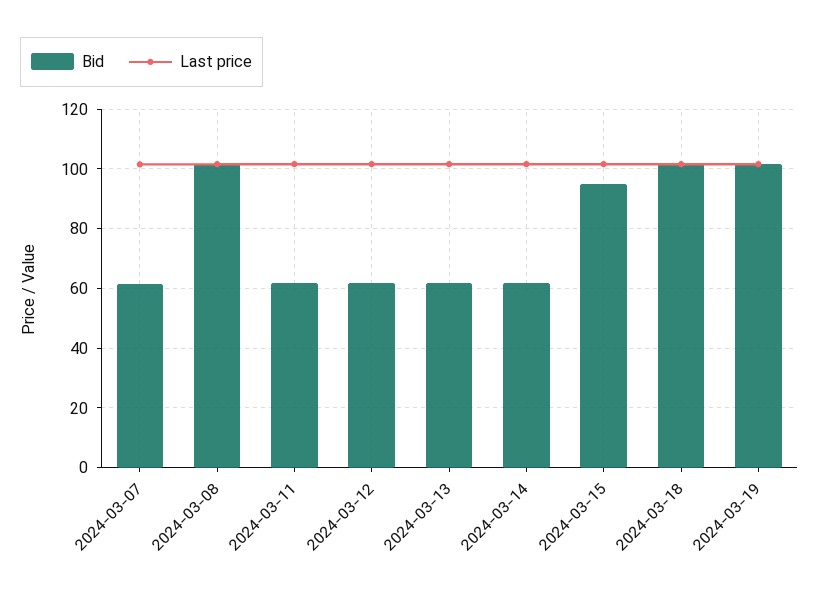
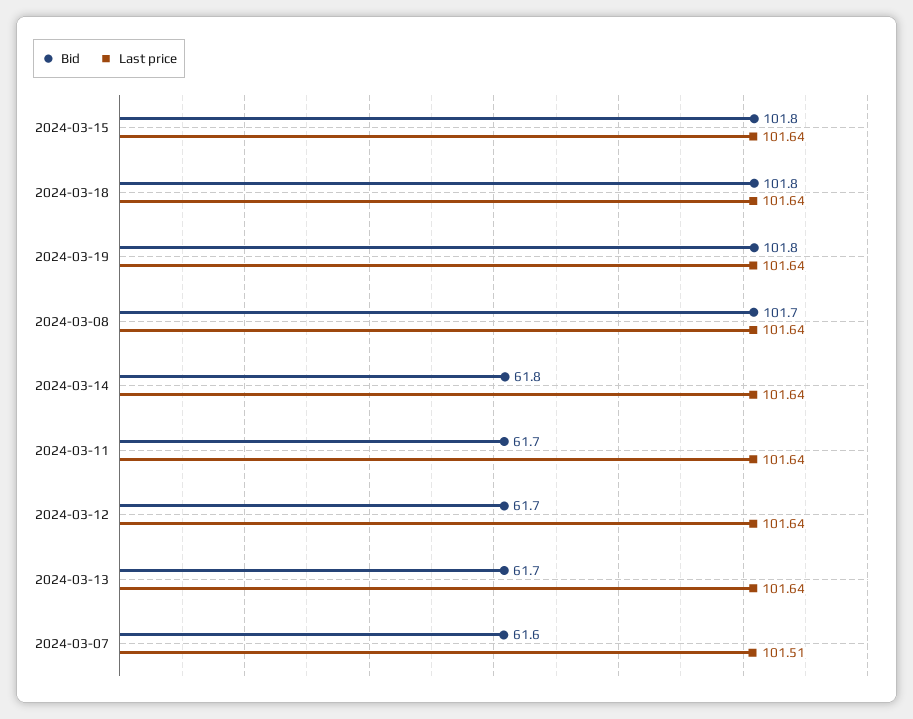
Bid, 2024-03-15: 95 -> 101.8

